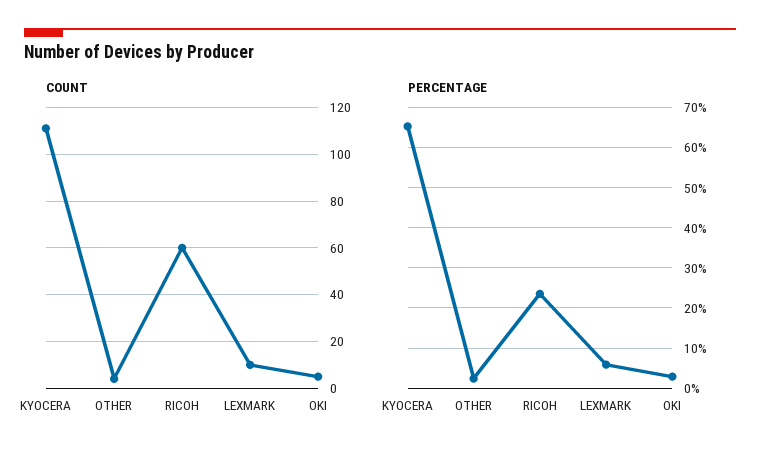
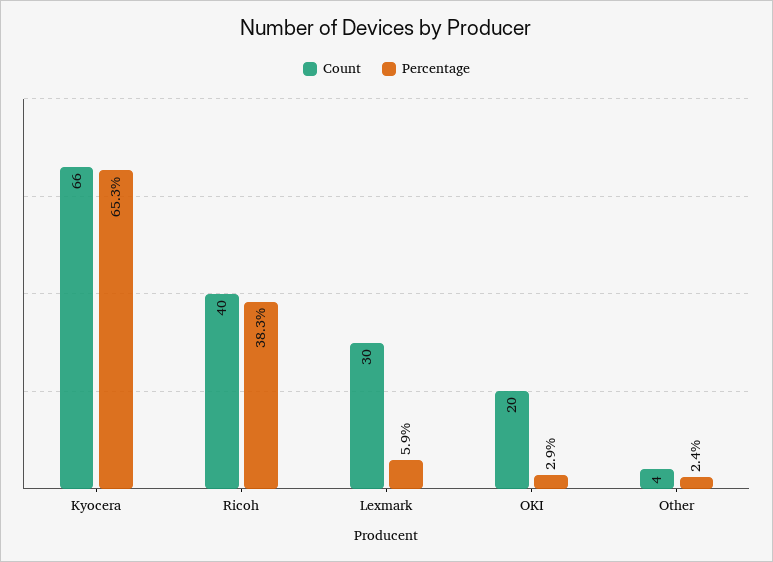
COUNT, KYOCERA: 110 -> 66
COUNT, RICOH: 60 -> 40
COUNT, LEXMARK: 10 -> 30
COUNT, OKI: 5 -> 20
PERCENTAGE, RICOH: 24 -> 38.3

